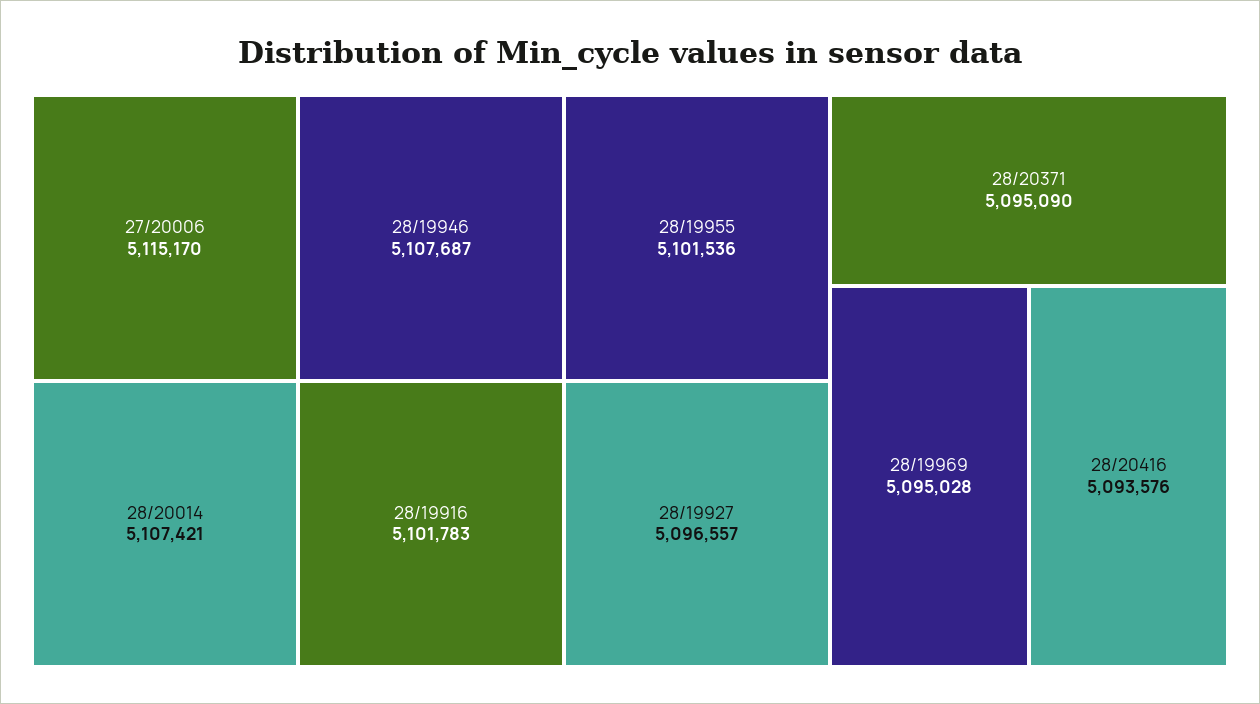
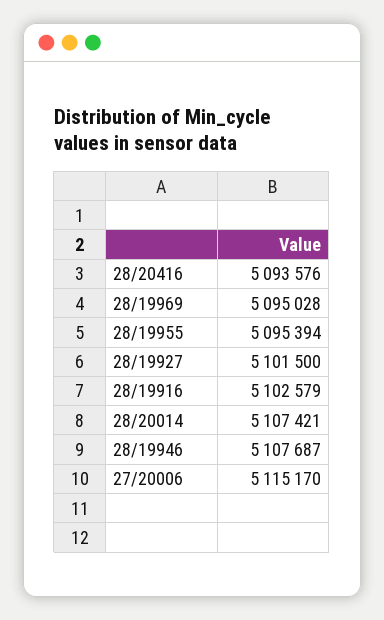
28/19916: 5101783 -> 5102579
28/19955: 5101536 -> 5095394
28/19927: 5096557 -> 5101500
28/20371: 5095090 -> none

